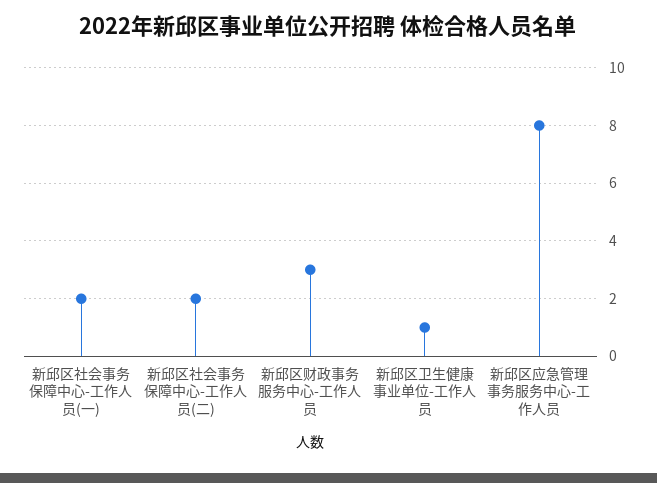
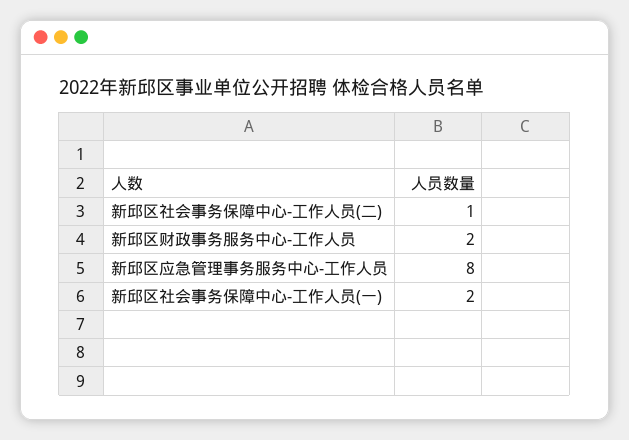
新邱区社会事务保障中心-工作人员(二): 2 -> 1
新邱区财政事务服务中心-工作人员: 3 -> 2
新邱区卫生健康事业单位-工作人员: 1 -> none

